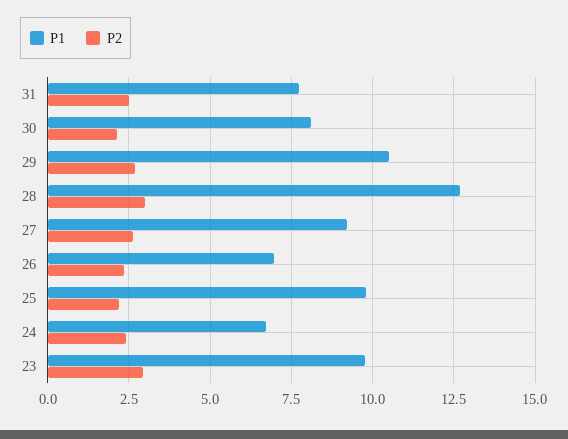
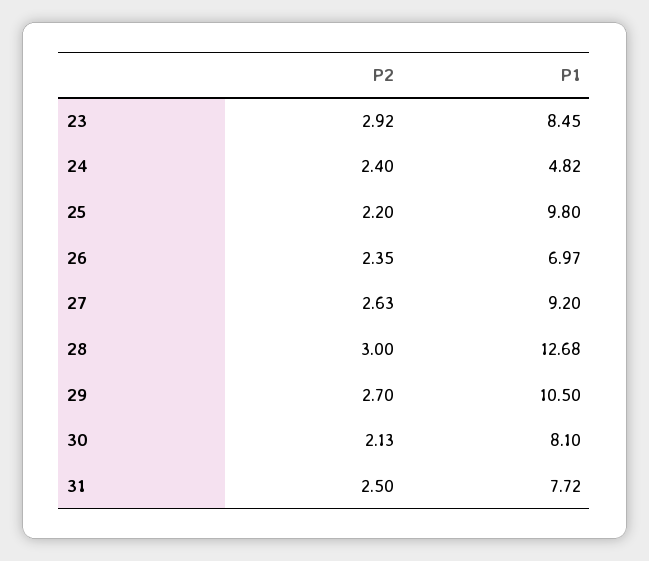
P1, 24: 6.75 -> 4.82
P1, 23: 9.75 -> 8.45

